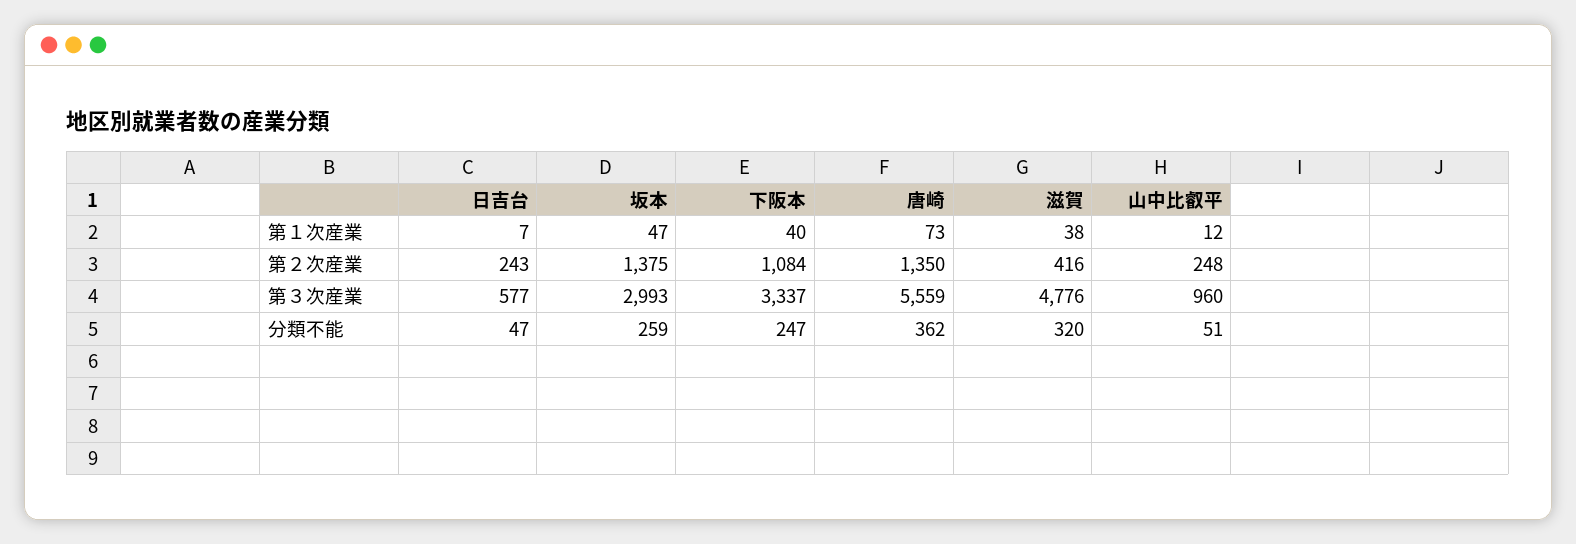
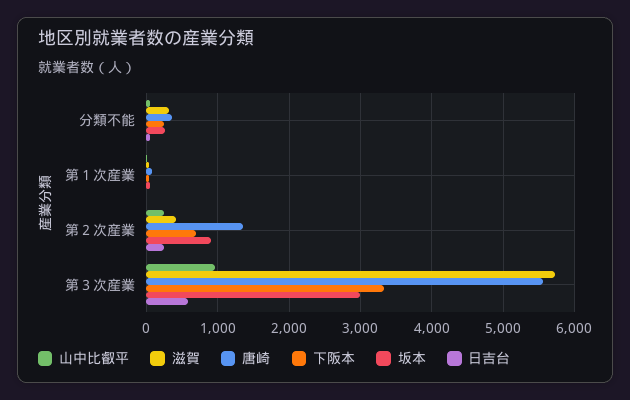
坂本, 第２次産業: 1375 -> 900
下阪本, 第２次産業: 1084 -> 700
滋賀, 第３次産業: 4776 -> 5700

